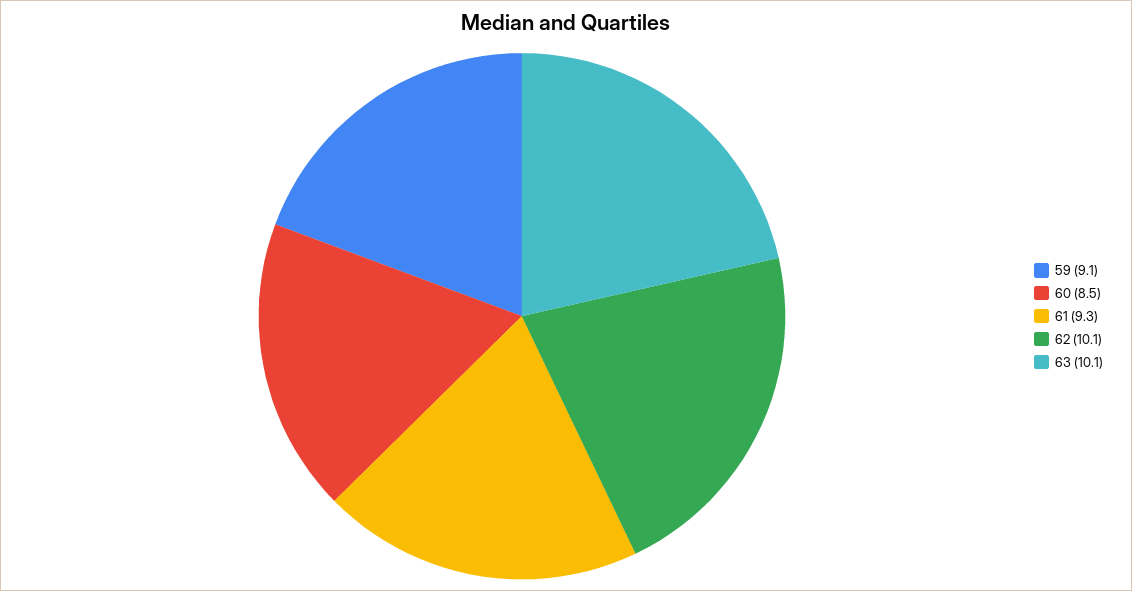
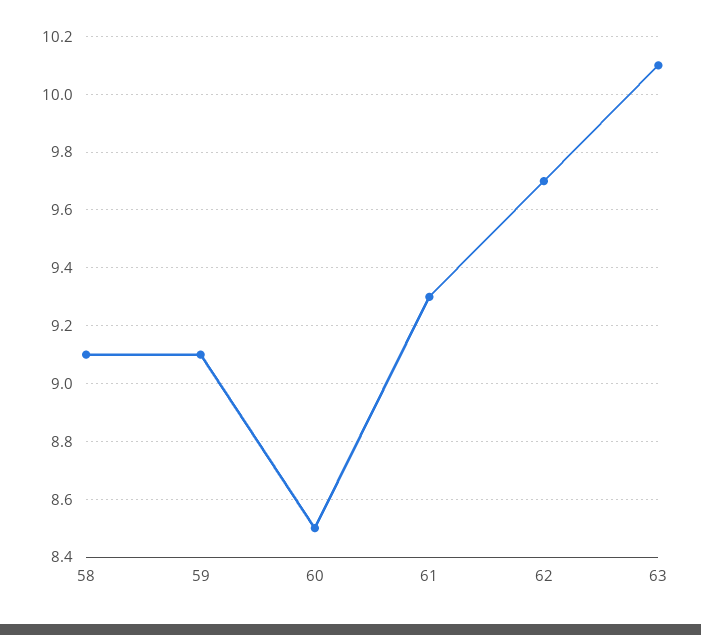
62: 10.1 -> 9.7
58: none -> 9.1

